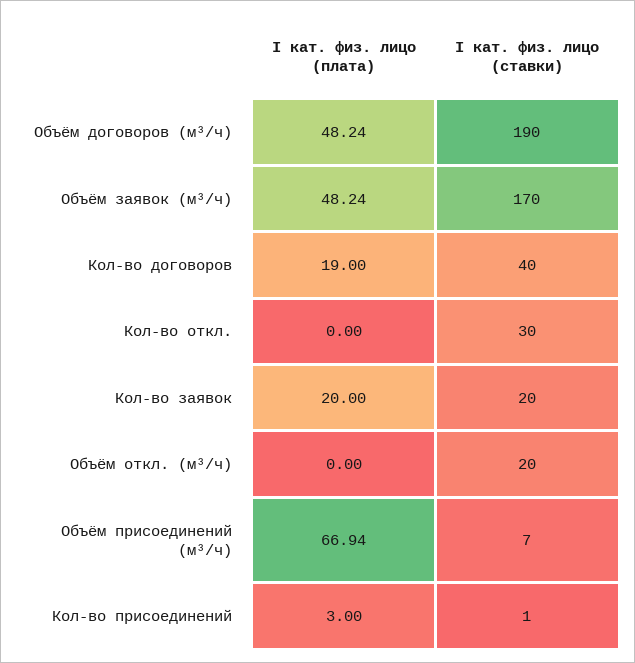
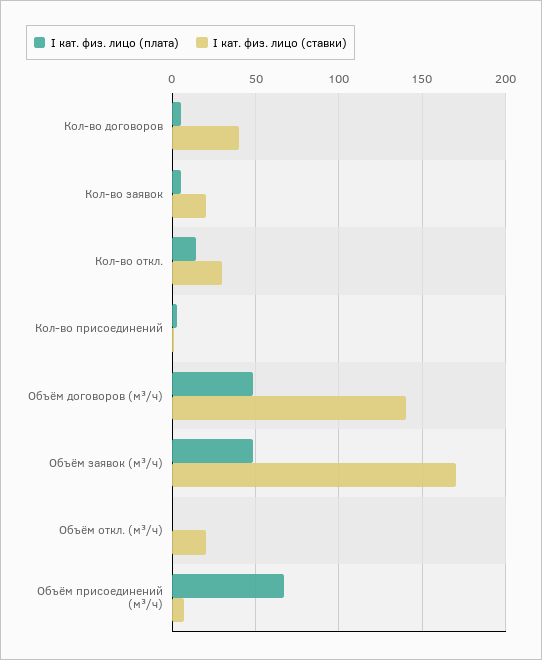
I кат. физ. лицо (ставки), Объём договоров (м³/ч): 190 -> 140
I кат. физ. лицо (плата), Кол-во договоров: 19 -> 5
I кат. физ. лицо (плата), Кол-во откл.: 0 -> 15
I кат. физ. лицо (плата), Кол-во заявок: 20 -> 5

